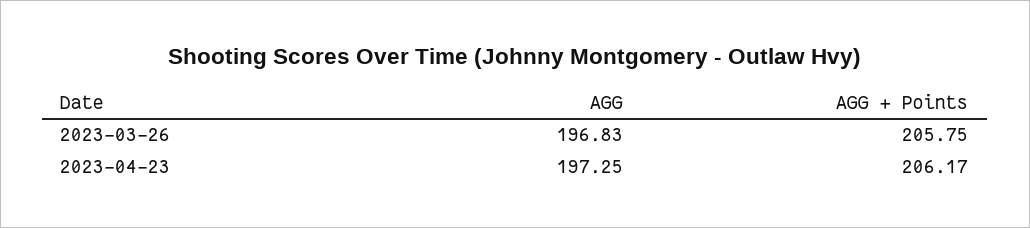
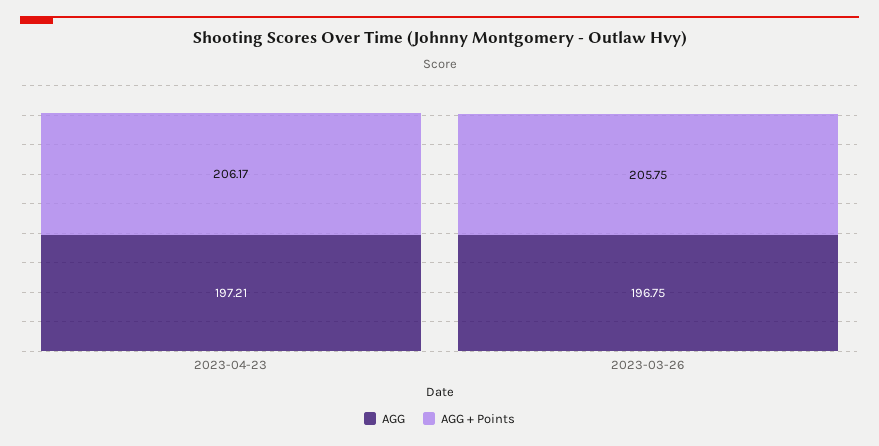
AGG, 2023-03-26: 196.83 -> 196.75
AGG, 2023-04-23: 197.25 -> 197.21

